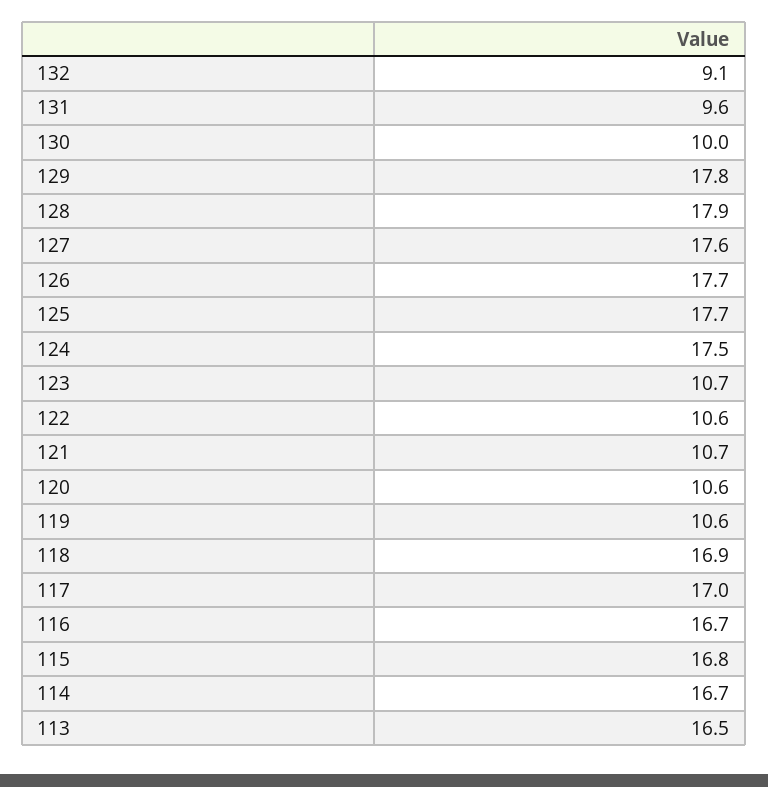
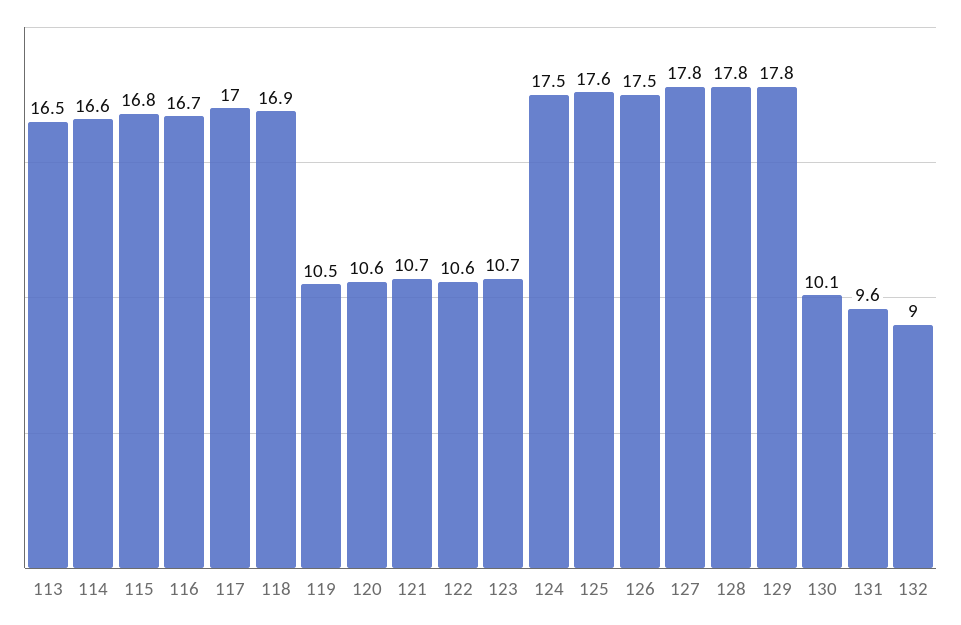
132: 9.1 -> 9
130: 10 -> 10.1
128: 17.9 -> 17.8
127: 17.6 -> 17.8
126: 17.7 -> 17.5
125: 17.7 -> 17.6
119: 10.6 -> 10.5
114: 16.7 -> 16.6

